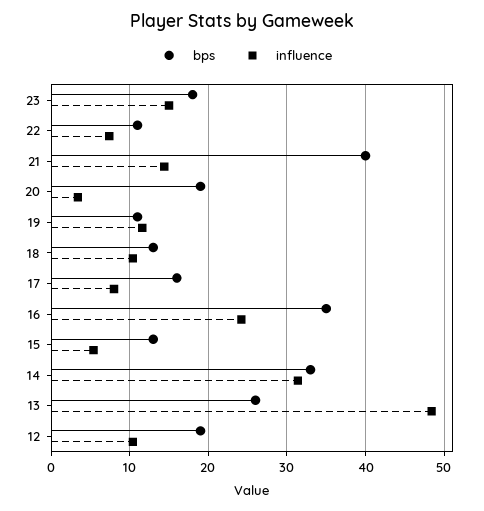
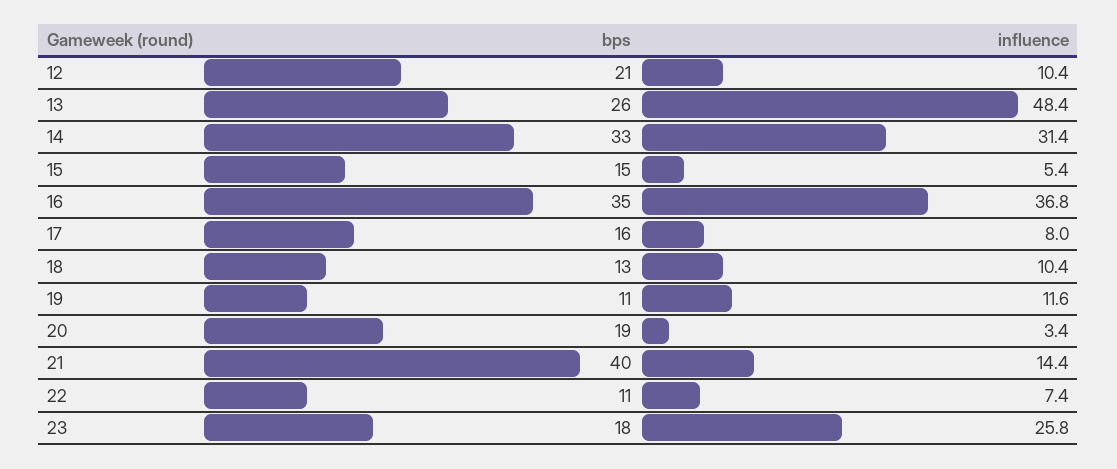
influence, 23: 15 -> 25.8
influence, 16: 24 -> 36.8
bps, 15: 13 -> 15
bps, 12: 19 -> 21

